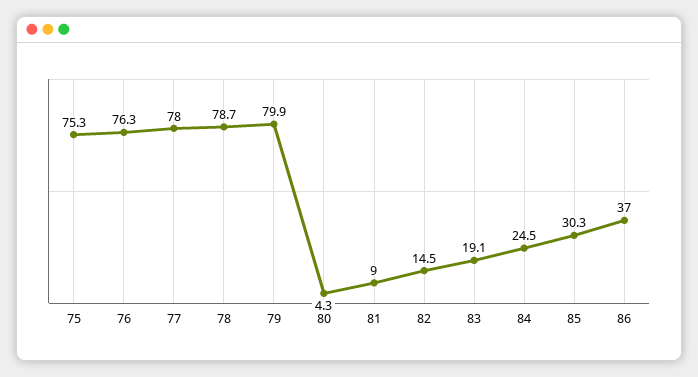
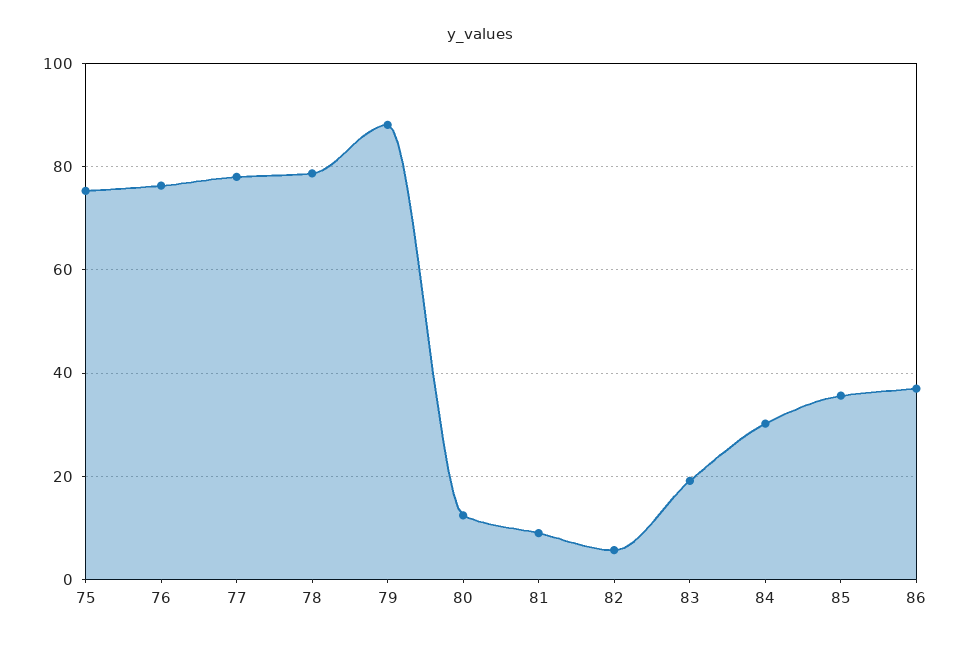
79: 79.9 -> 88
80: 4.3 -> 12
82: 14.5 -> 6
84: 24.5 -> 30
85: 30.3 -> 36

